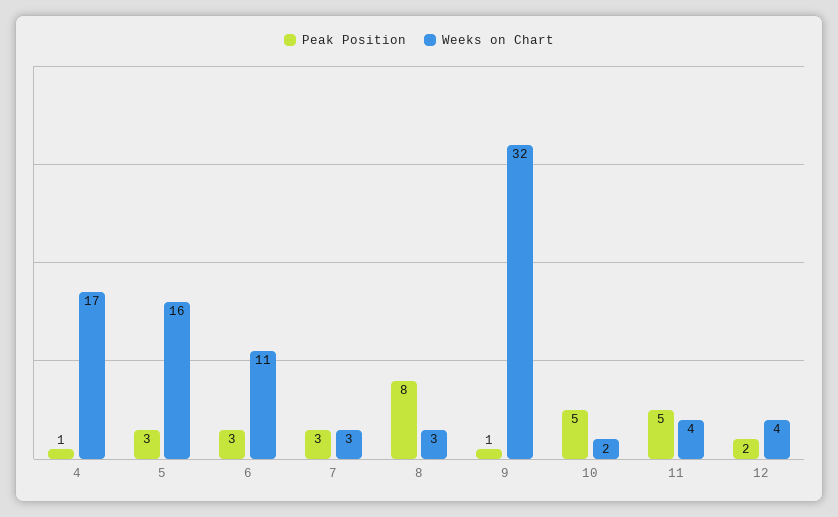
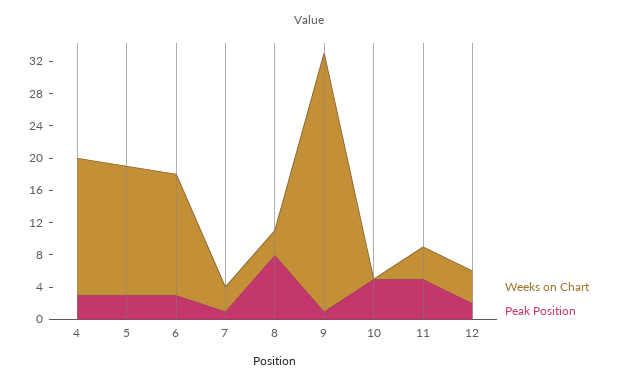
Peak Position, 4: 1 -> 3
Weeks on Chart, 6: 11 -> 15
Peak Position, 7: 3 -> 1
Weeks on Chart, 10: 2 -> 0

